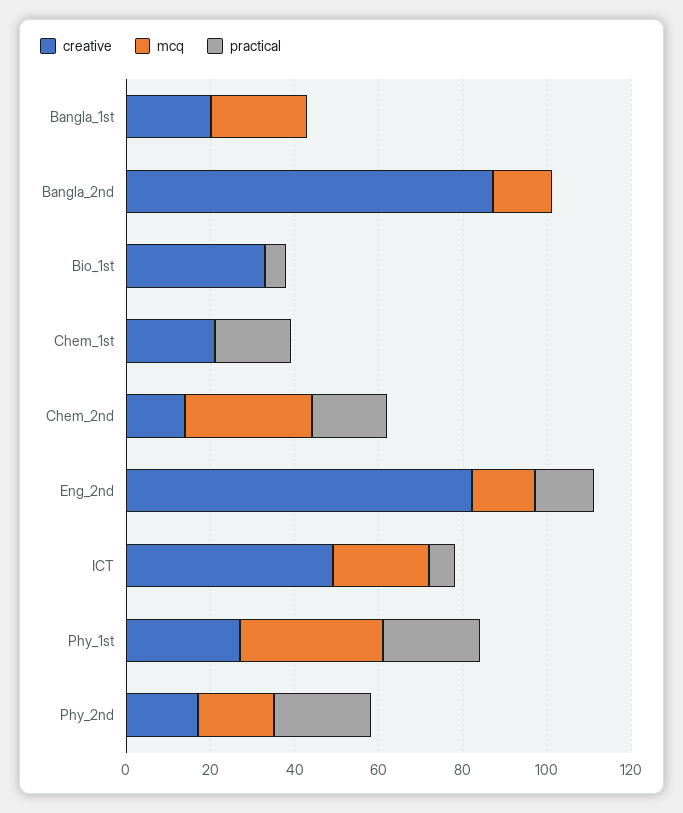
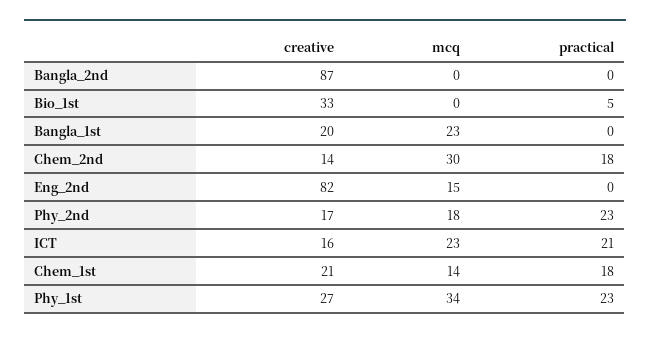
mcq, Bangla_2nd: 15 -> 0
mcq, Chem_1st: 0 -> 14
practical, Eng_2nd: 15 -> 0
creative, ICT: 50 -> 16
practical, ICT: 5 -> 21

